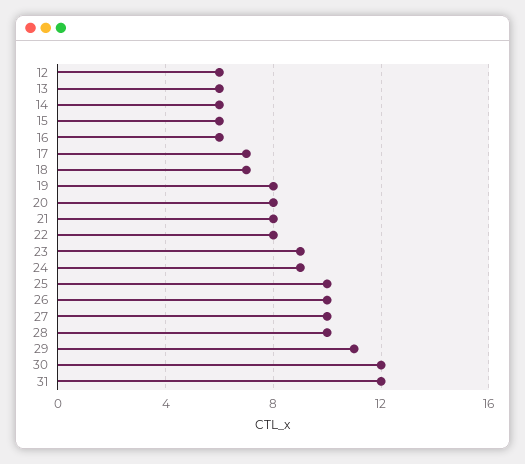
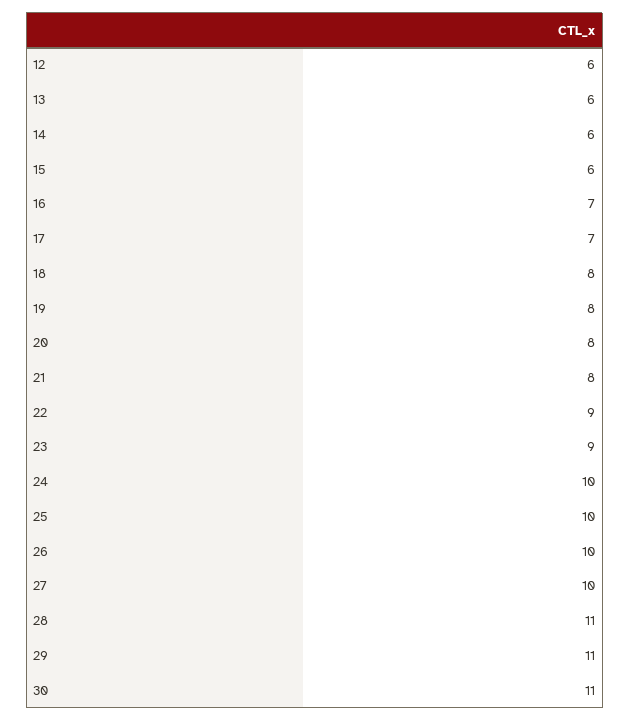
16: 6 -> 7
18: 7 -> 8
22: 8 -> 9
24: 9 -> 10
28: 10 -> 11
30: 12 -> 11
31: 12 -> none

